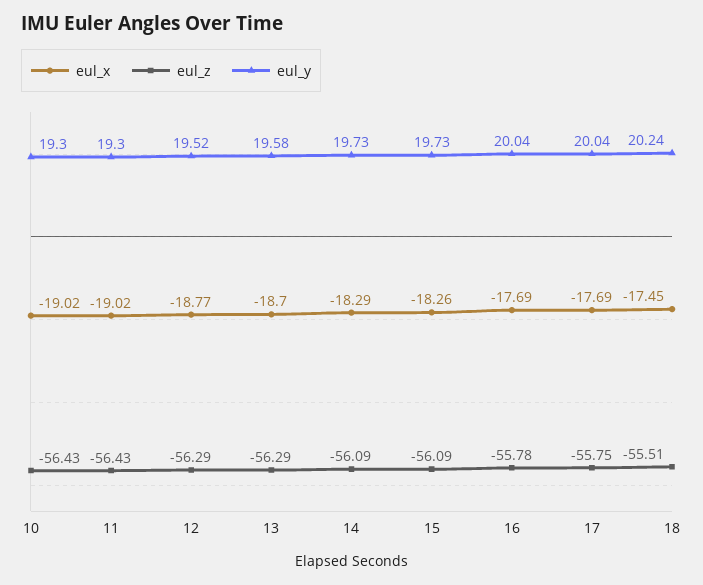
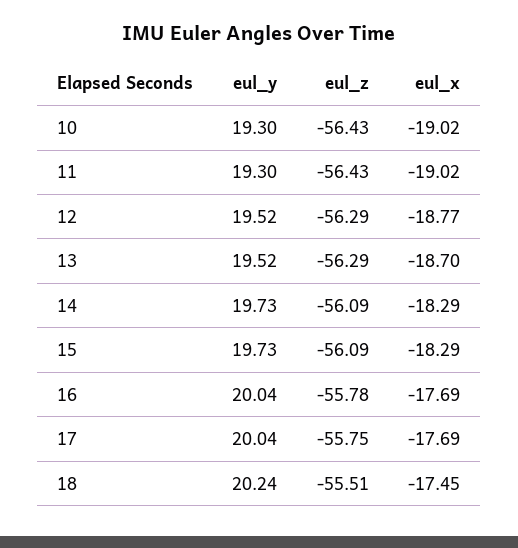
eul_y, 13: 19.58 -> 19.52
eul_x, 15: -18.26 -> -18.29

